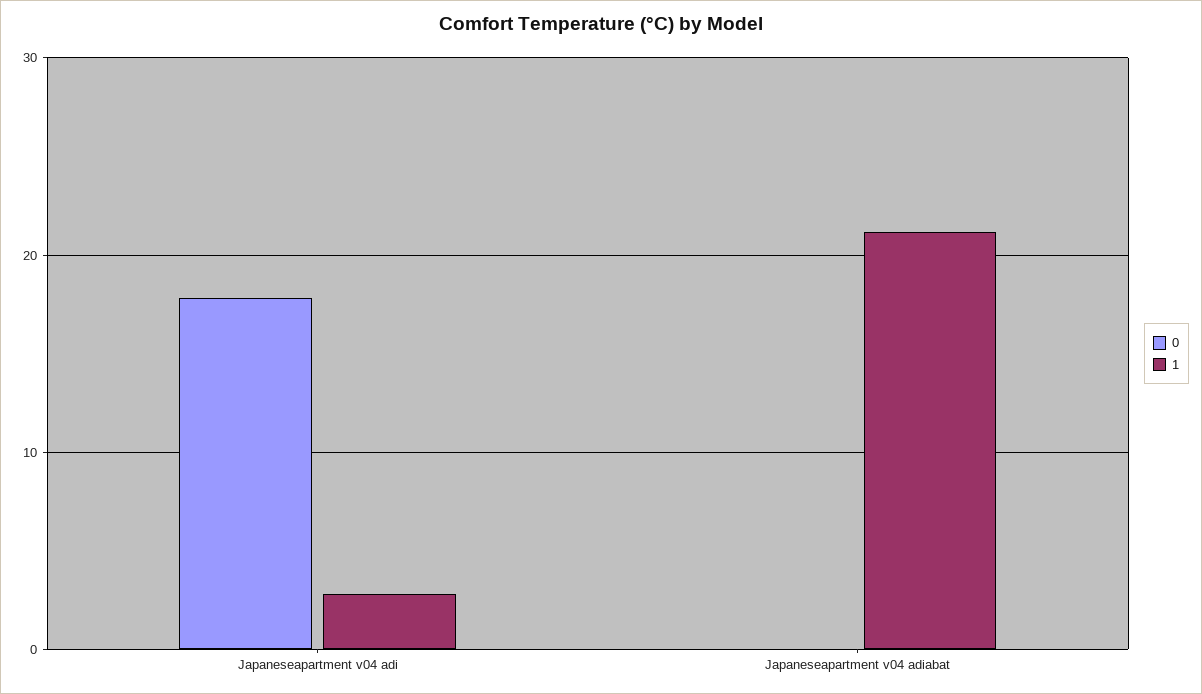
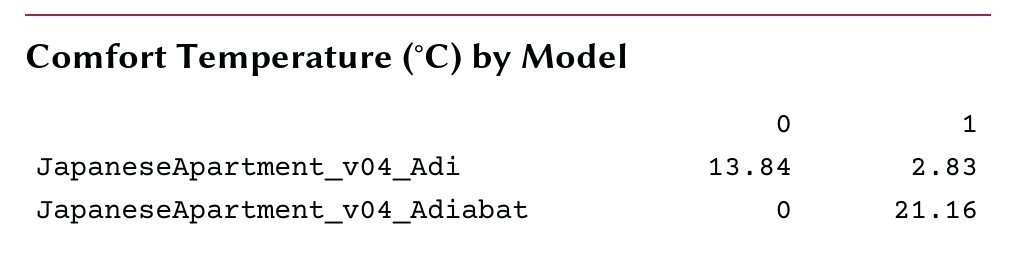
0, Japaneseapartment v04 adi: 18 -> 13.84

